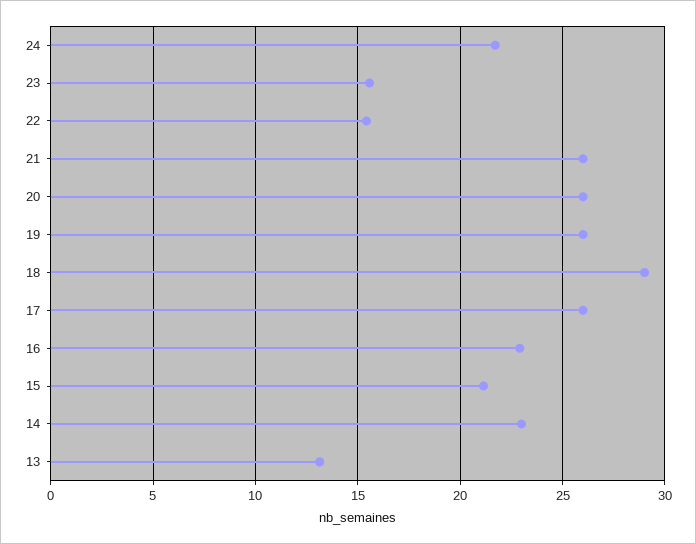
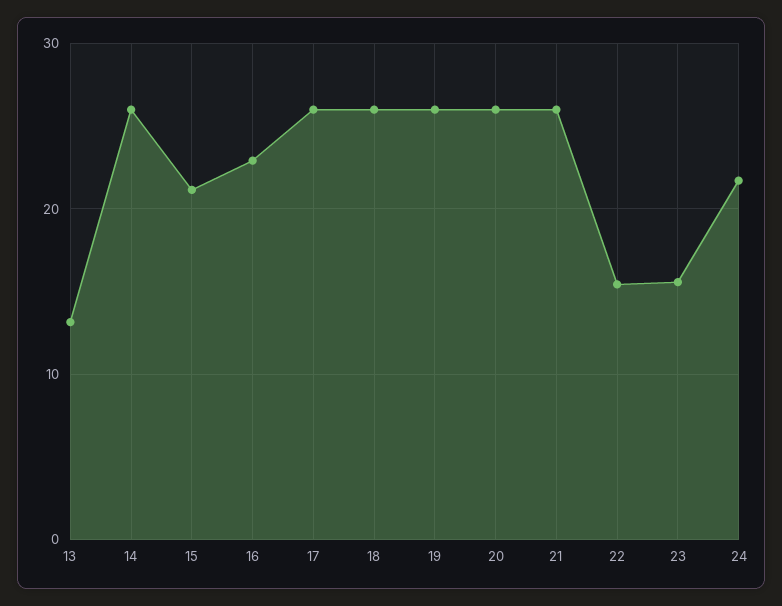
18: 29 -> 26
14: 23 -> 26

